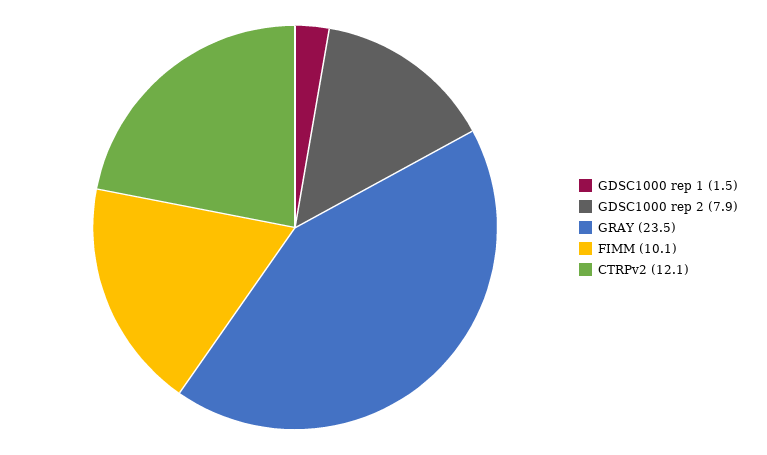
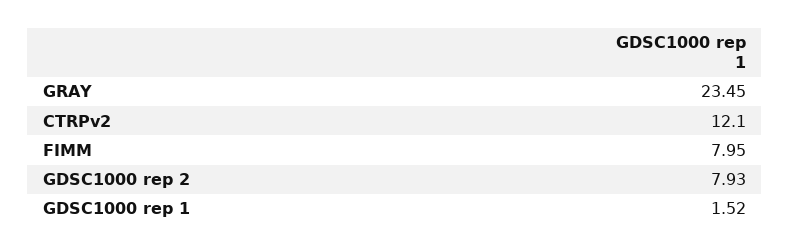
FIMM: 10.1 -> 7.95

